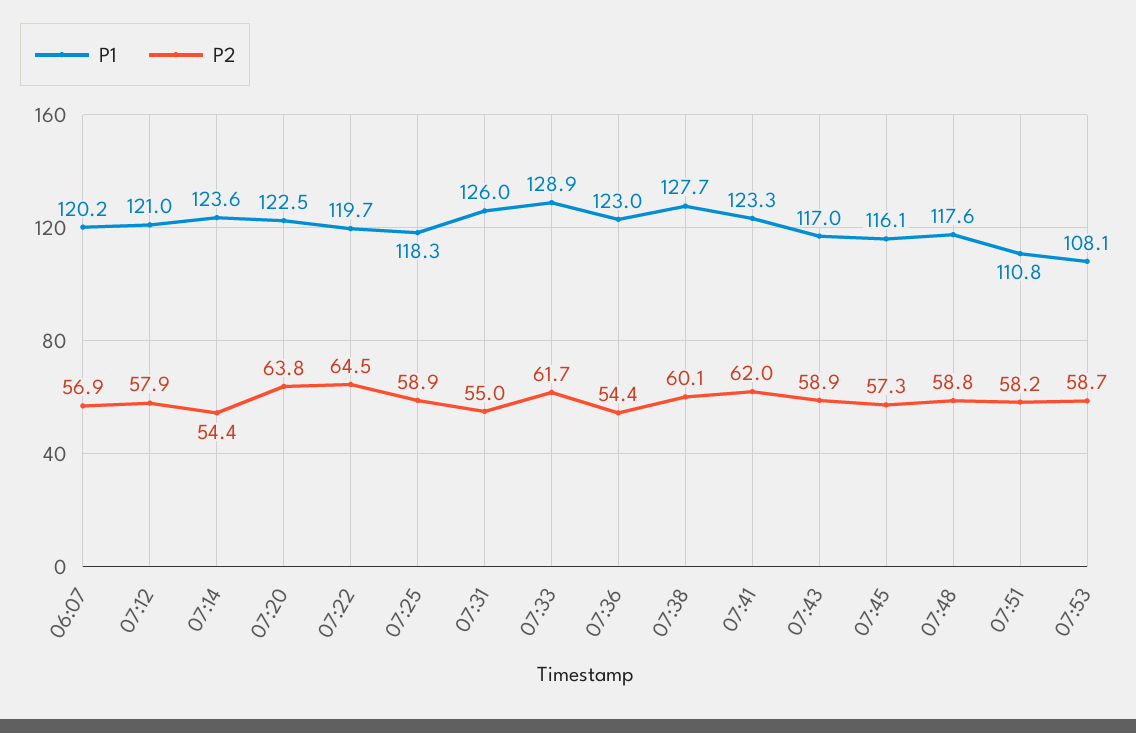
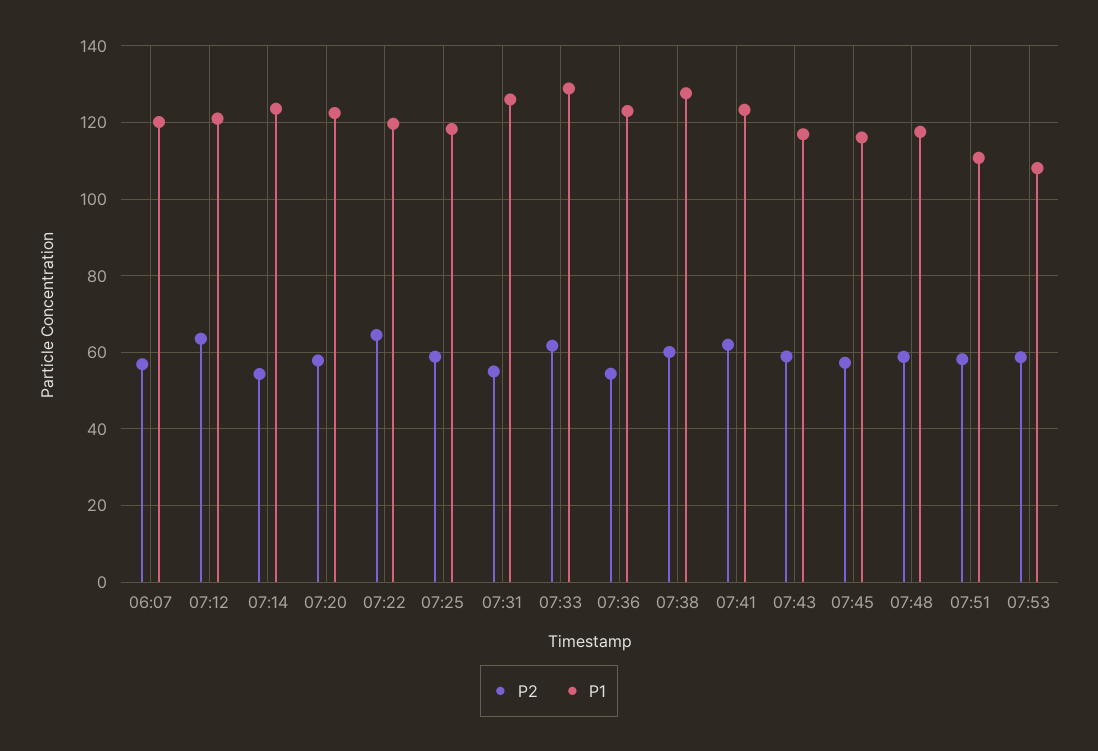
P2, 07:12: 57.9 -> 64
P2, 07:20: 63.8 -> 58

